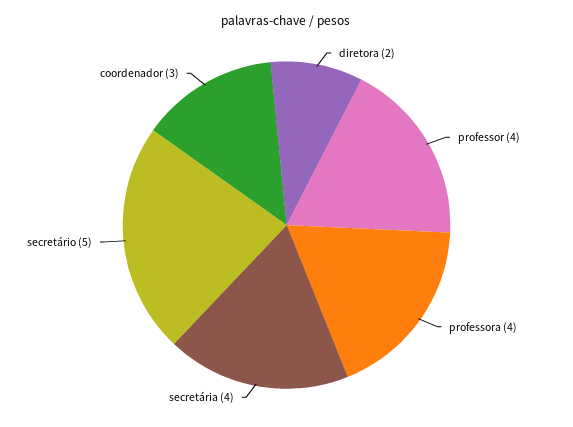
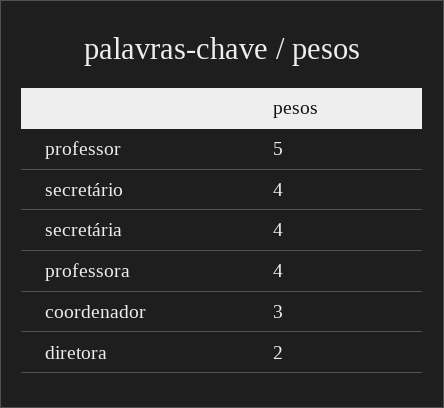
professor: 4 -> 5
secretário: 5 -> 4

